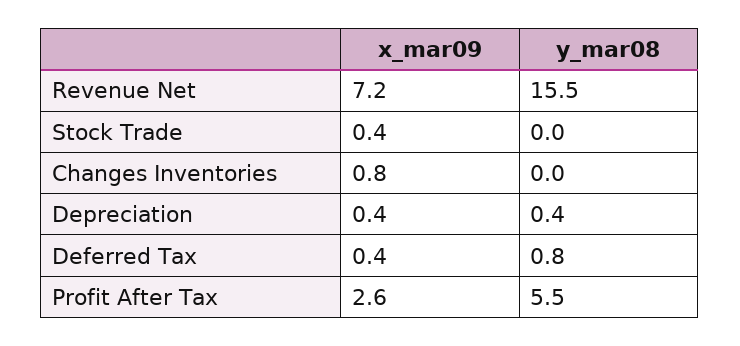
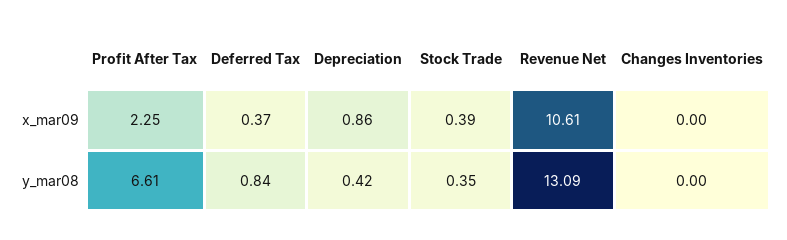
x_mar09, Revenue Net: 7.2 -> 10.61
y_mar08, Revenue Net: 15.5 -> 13.09
y_mar08, Stock Trade: 0 -> 0.35
x_mar09, Changes Inventories: 0.8 -> 0
x_mar09, Depreciation: 0.4 -> 0.86
x_mar09, Profit After Tax: 2.6 -> 2.25
y_mar08, Profit After Tax: 5.5 -> 6.61

